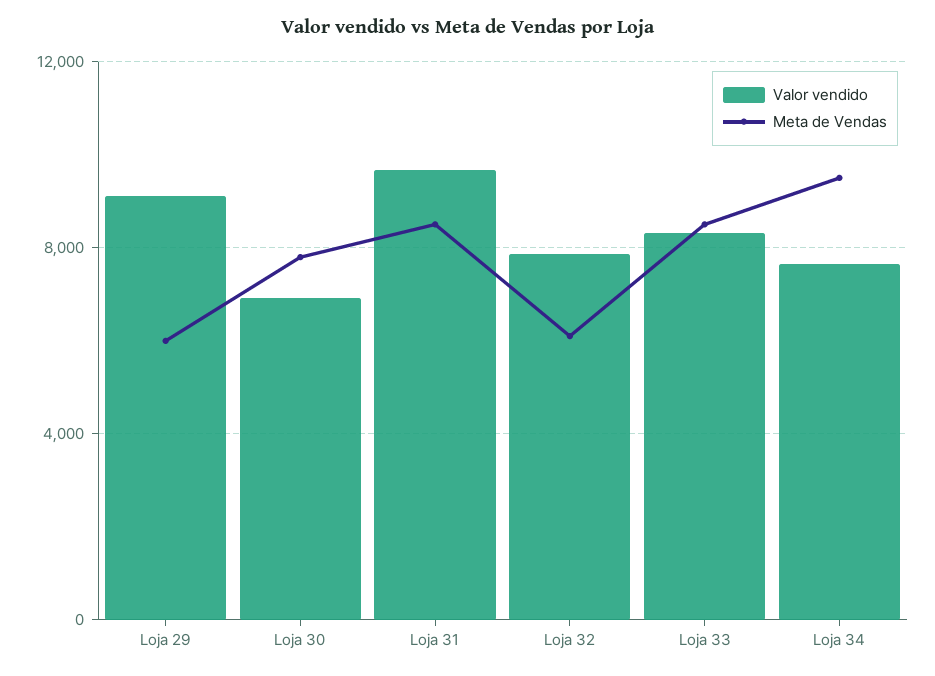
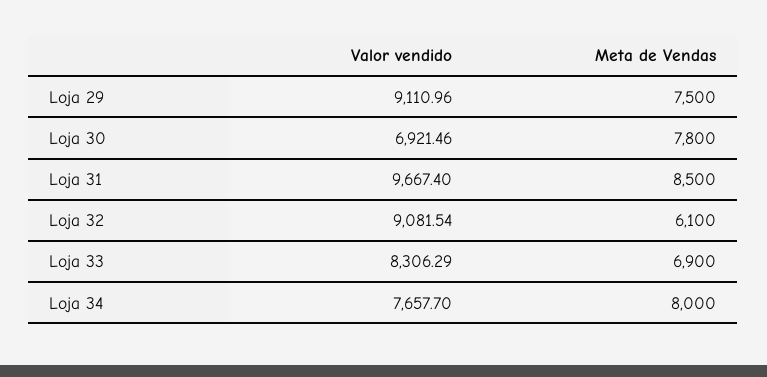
Meta de Vendas, Loja 29: 6000 -> 7500
Valor vendido, Loja 32: 8000 -> 9081.54
Meta de Vendas, Loja 33: 8500 -> 6900
Meta de Vendas, Loja 34: 9500 -> 8000

